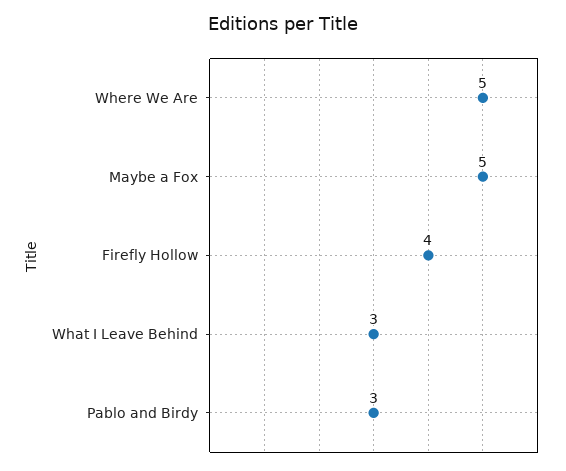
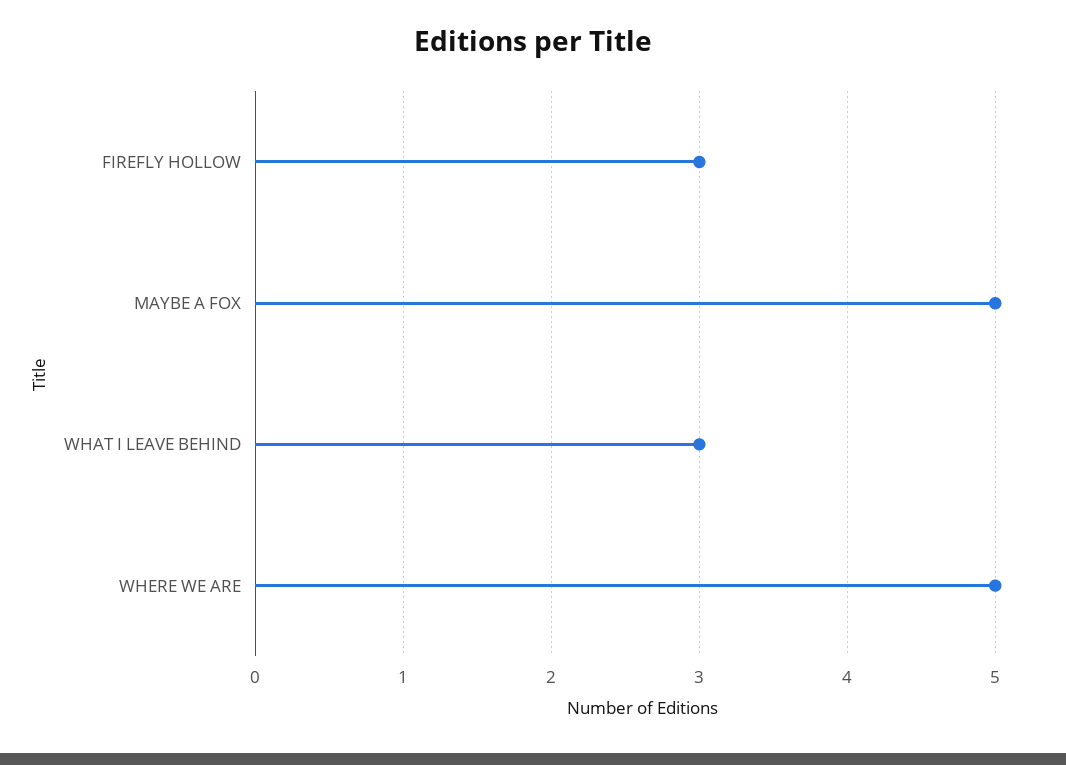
Firefly Hollow: 4 -> 3
Pablo and Birdy: 3 -> none

